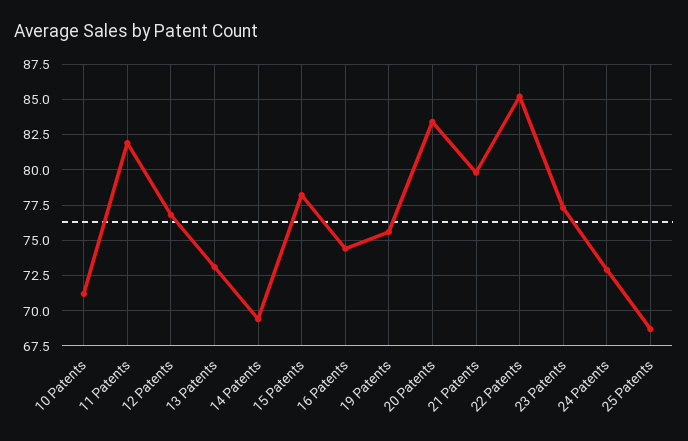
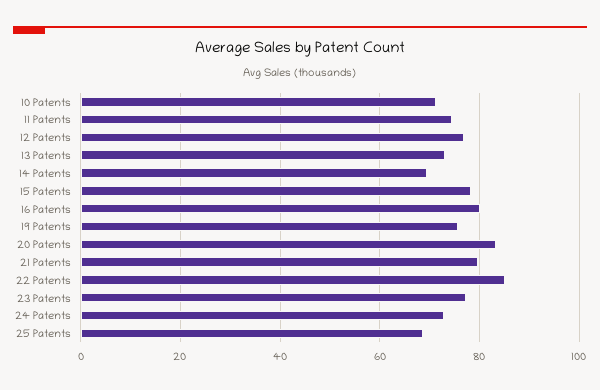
11 Patents: 82 -> 74
16 Patents: 74.5 -> 80

